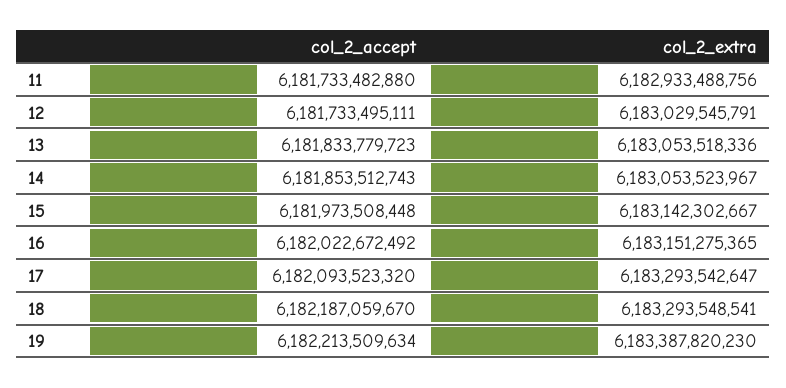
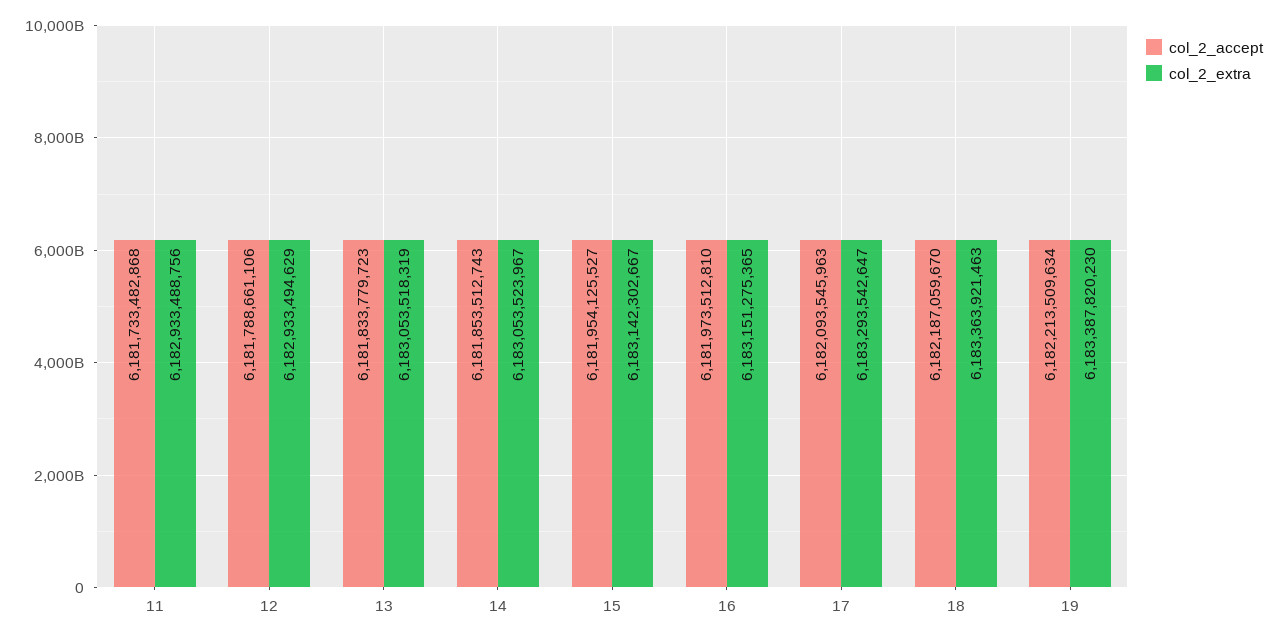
col_2_accept, 11: 6181733482880 -> 6181733482868
col_2_accept, 12: 6181733495111 -> 6181788661106
col_2_extra, 12: 6183029545791 -> 6182933494629
col_2_extra, 13: 6183053518336 -> 6183053518319
col_2_accept, 15: 6181973508448 -> 6181954125527
col_2_accept, 16: 6182022672492 -> 6181973512810
col_2_accept, 17: 6182093523320 -> 6182093545963
col_2_extra, 18: 6183293548541 -> 6183363921463

